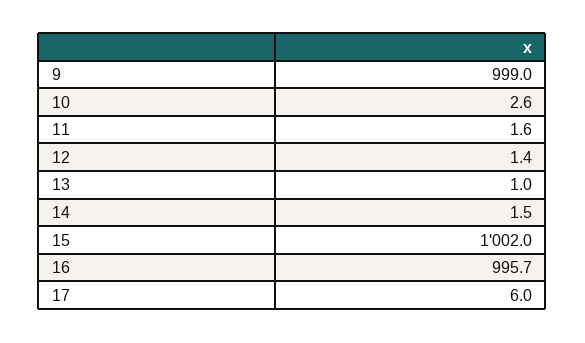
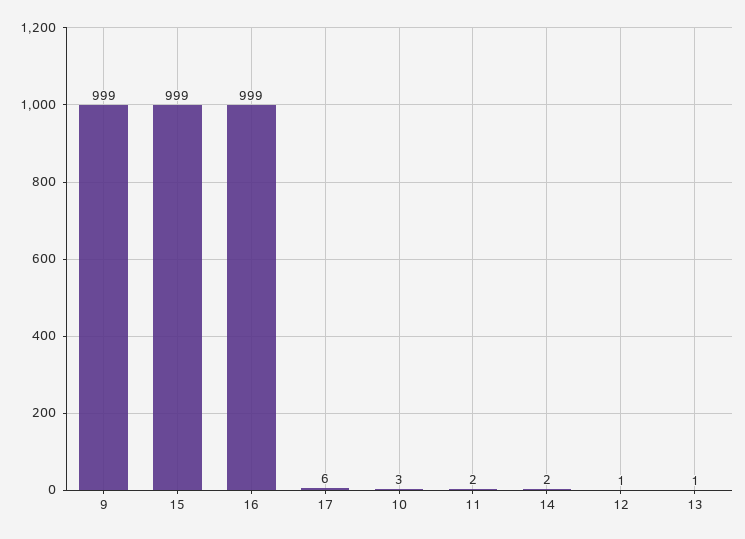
15: 1002 -> 999
16: 995.7 -> 999

